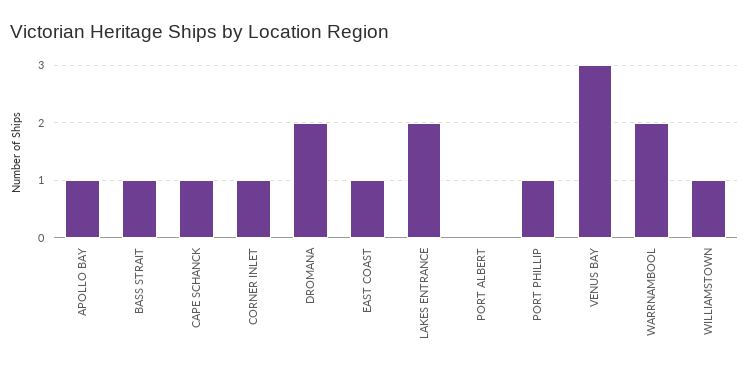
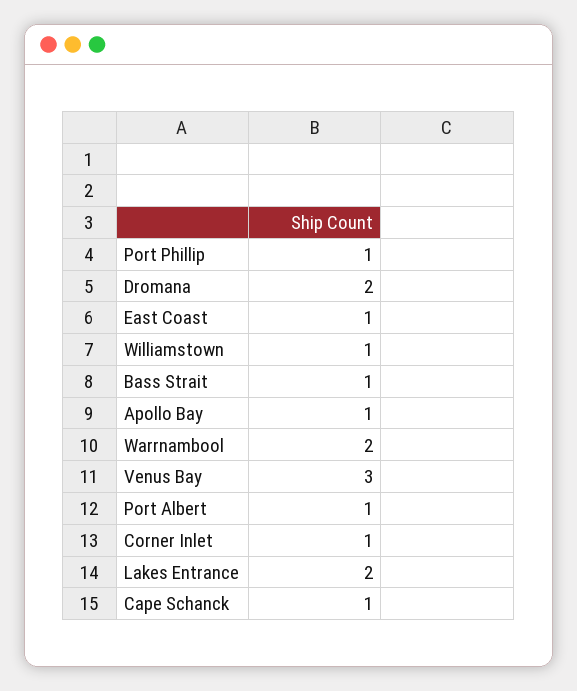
PORT ALBERT: 0 -> 1

